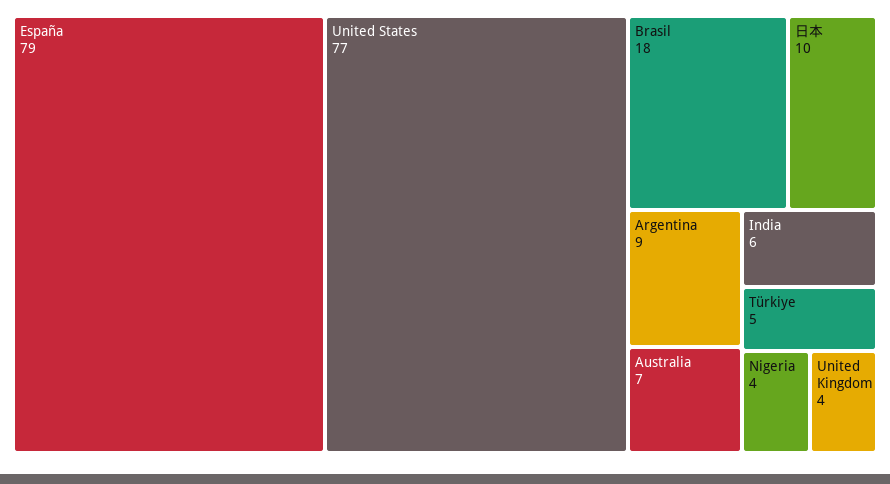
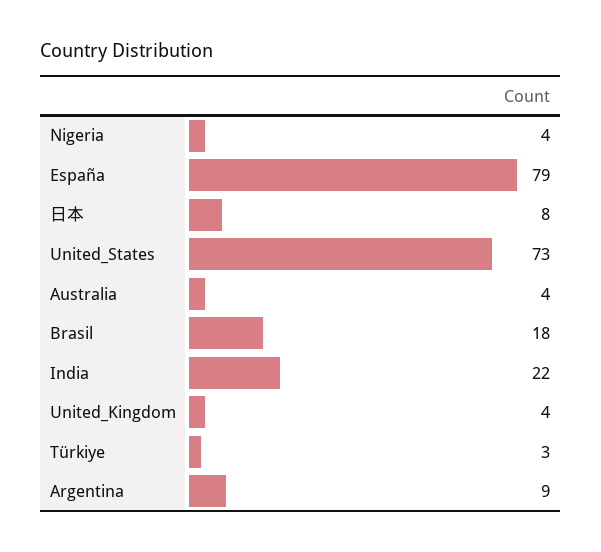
United States: 77 -> 73
日本: 10 -> 8
Australia: 7 -> 4
India: 6 -> 22
Türkiye: 5 -> 3

